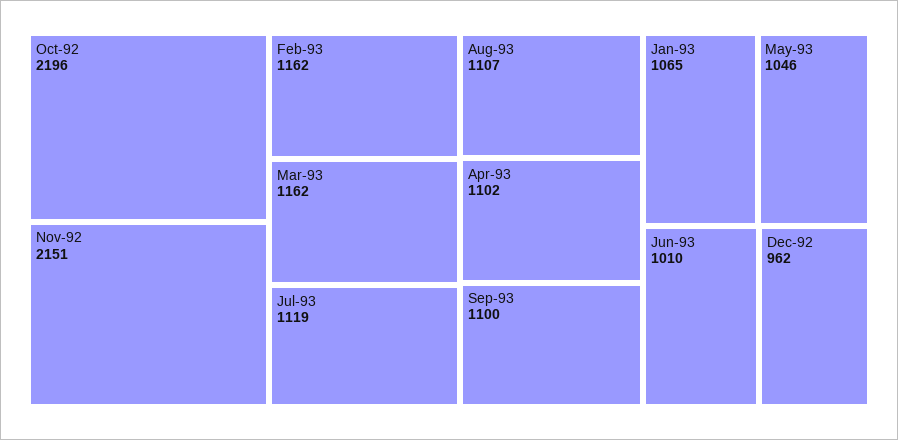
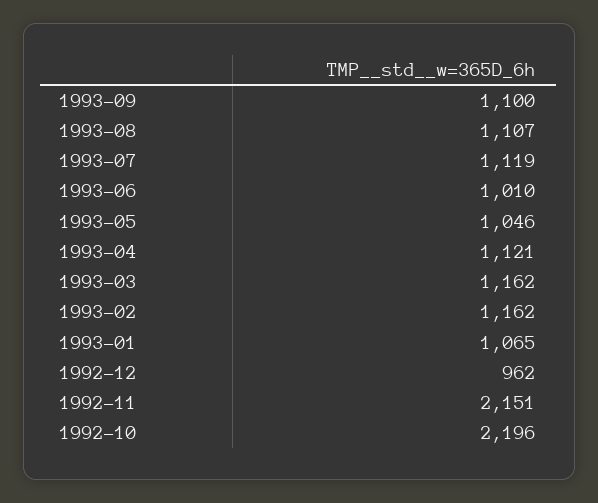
Apr-93: 1102 -> 1121

